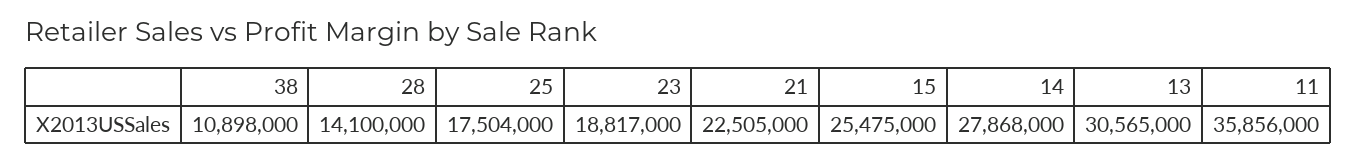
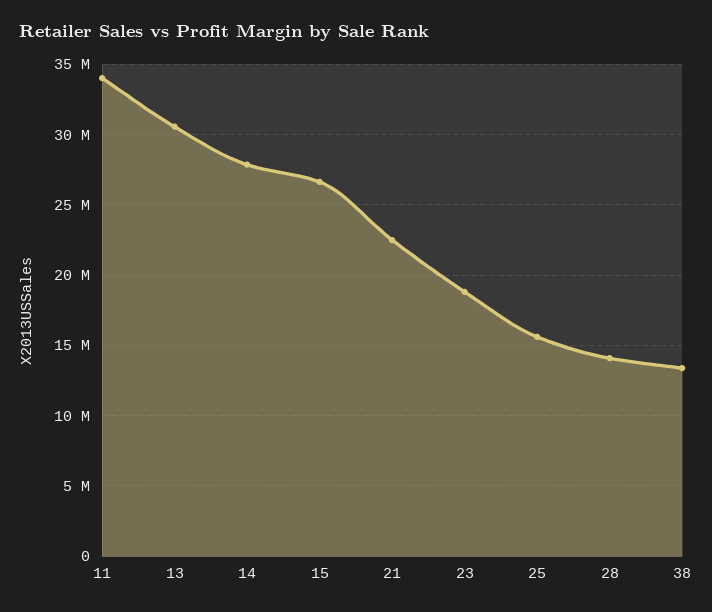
38: 10898000 -> 13500000
25: 17504000 -> 15500000
15: 25475000 -> 26500000
11: 35856000 -> 34000000

